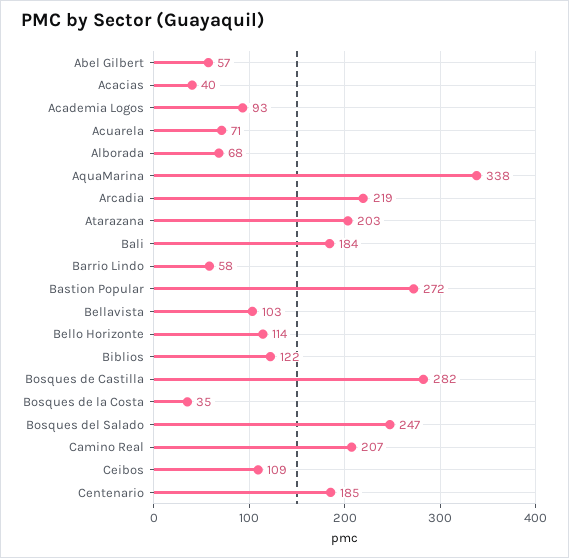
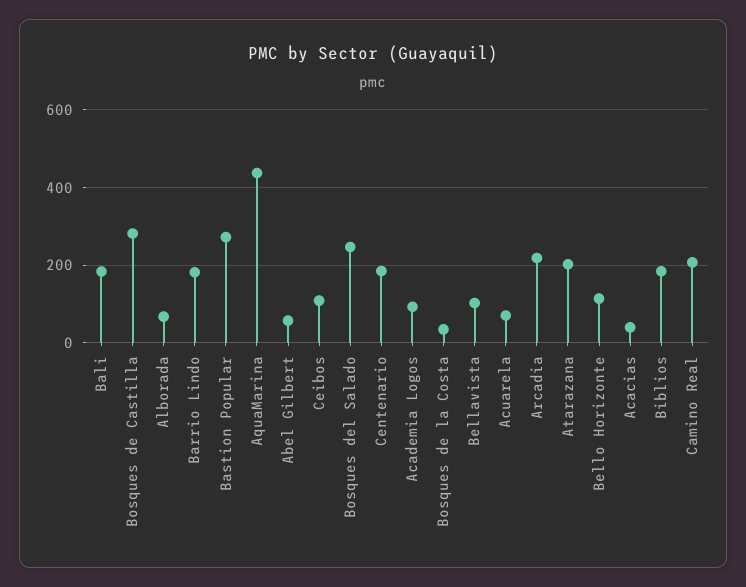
AquaMarina: 338 -> 440
Barrio Lindo: 58 -> 180
Biblios: 122 -> 180

